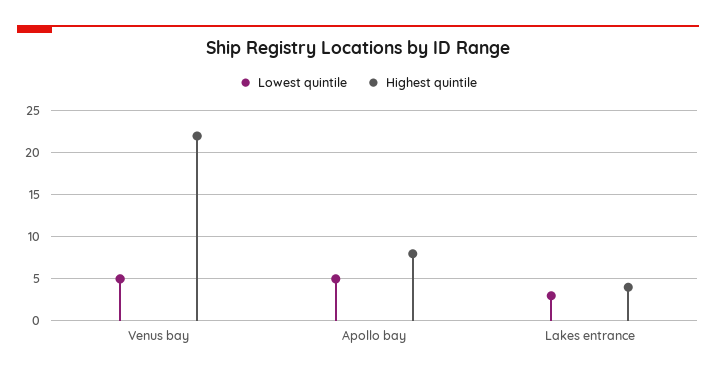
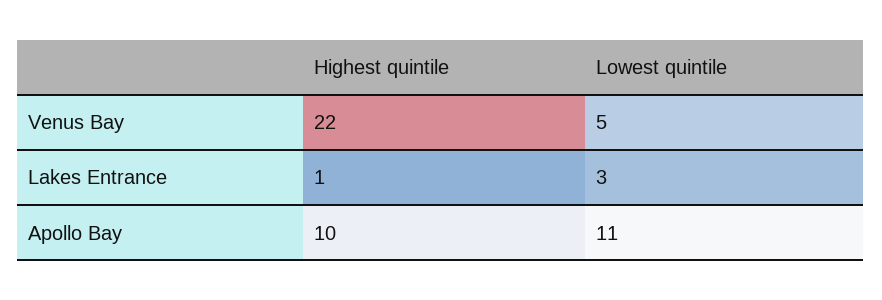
Lowest quintile, Apollo bay: 5 -> 11
Highest quintile, Apollo bay: 8 -> 10
Highest quintile, Lakes entrance: 4 -> 1

